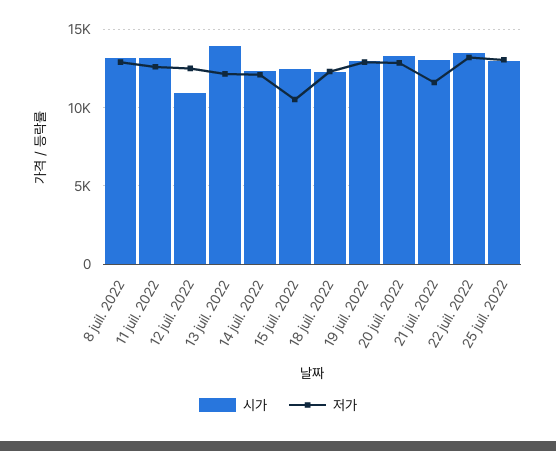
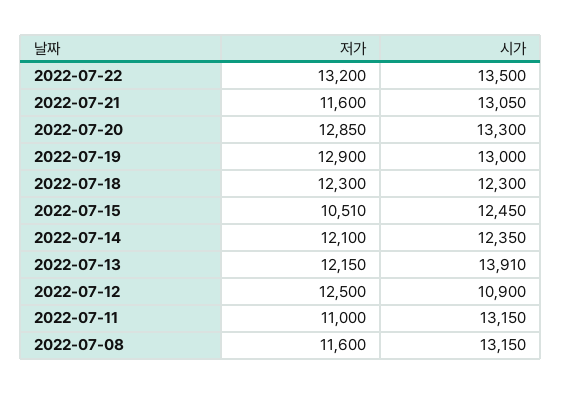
저가, 8 juil. 2022: 13000 -> 11600
저가, 11 juil. 2022: 12500 -> 11000
시가, 25 juil. 2022: 13000 -> none
저가, 25 juil. 2022: 13000 -> none

